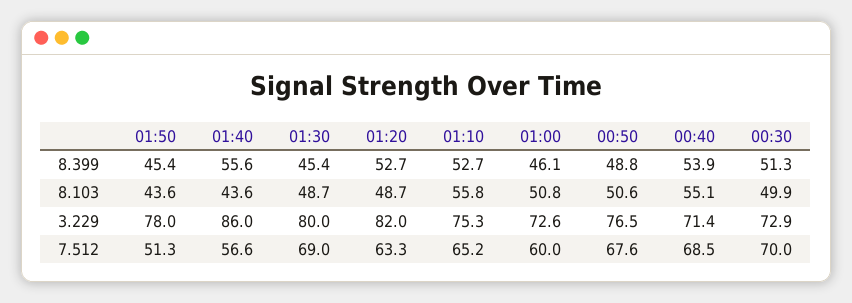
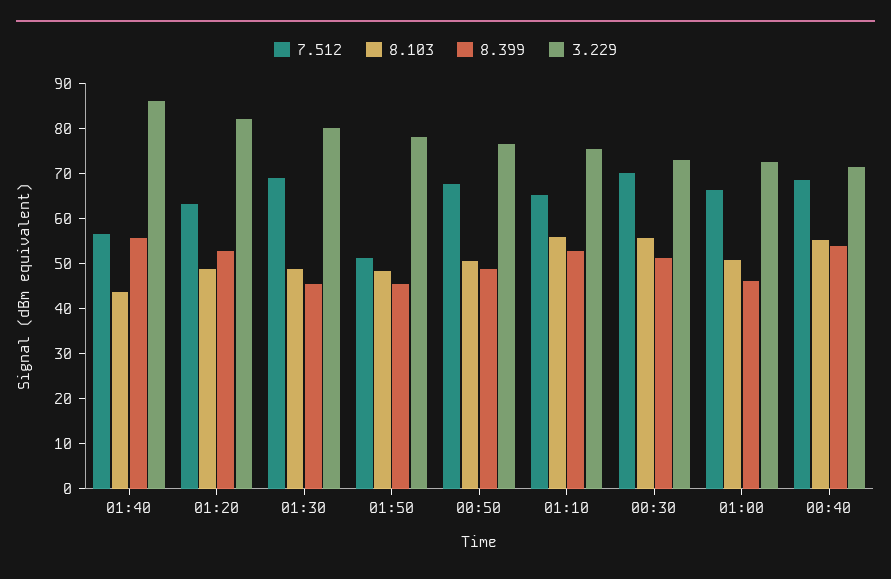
8.103, 01:50: 43.6 -> 48
8.103, 00:30: 49.9 -> 56
7.512, 01:00: 60 -> 66

